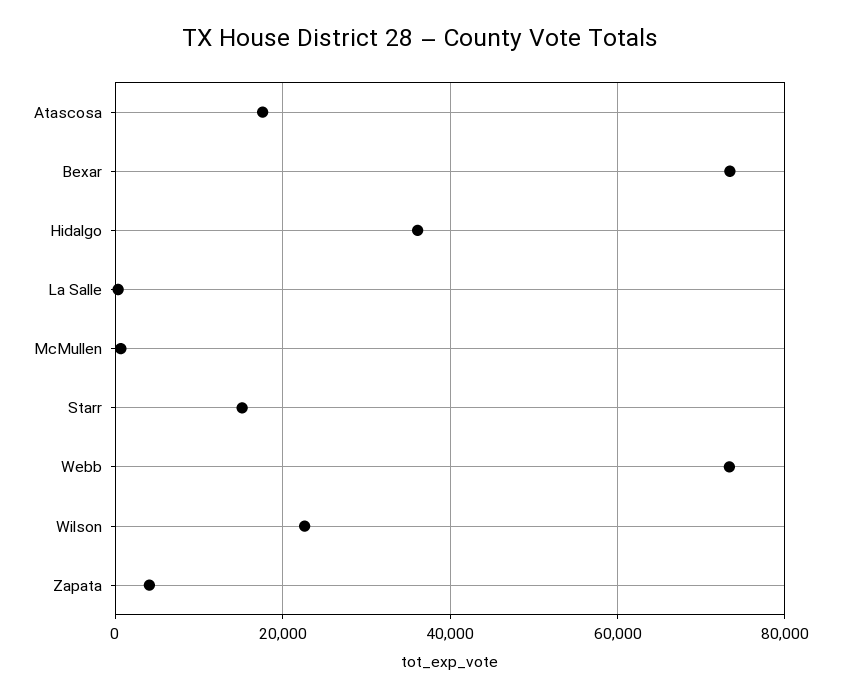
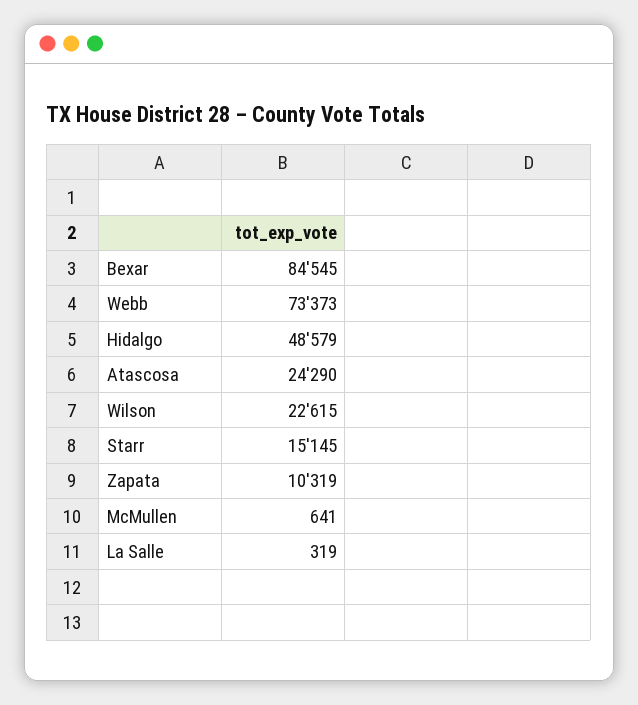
Atascosa: 18000 -> 24290
Bexar: 74000 -> 84545
Hidalgo: 36000 -> 48579
Zapata: 4000 -> 10319

